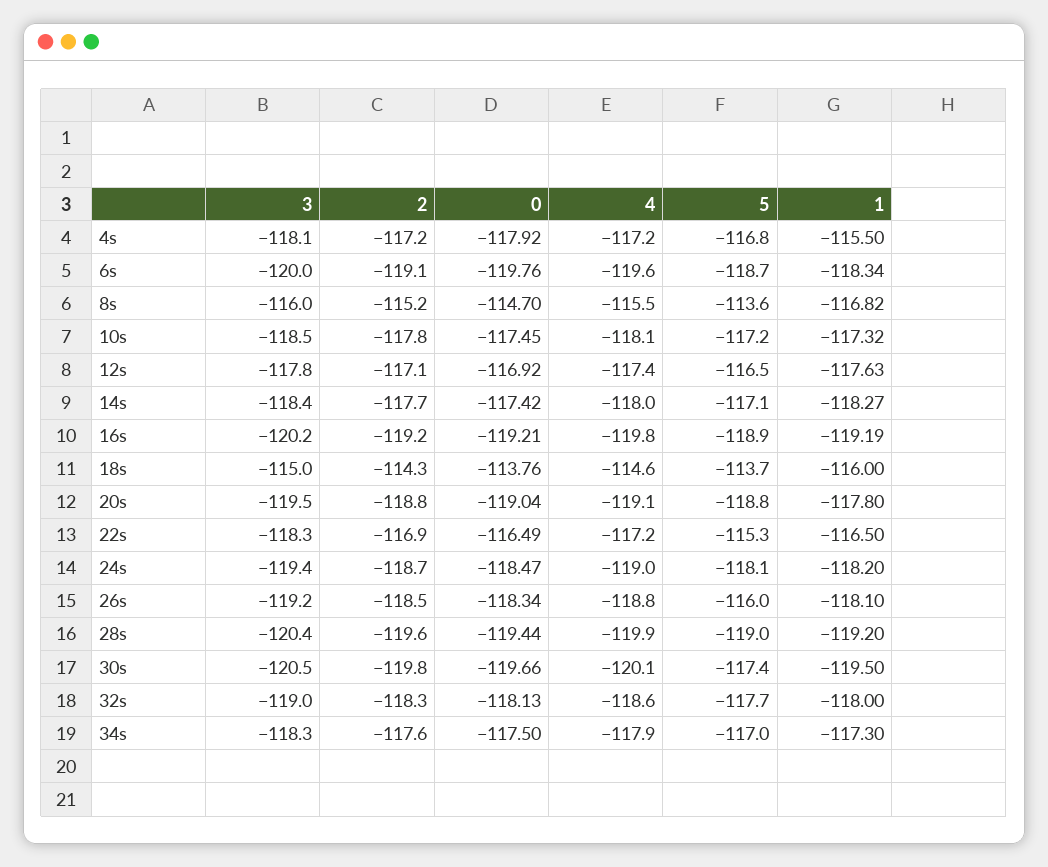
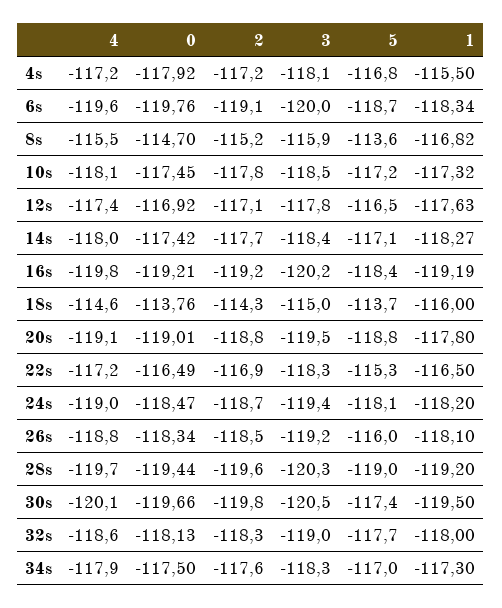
3, 8s: -116 -> -115.9
5, 16s: -118.9 -> -118.4
0, 20s: -119.04 -> -119.01
3, 28s: -120.4 -> -120.3
4, 28s: -119.9 -> -119.7

